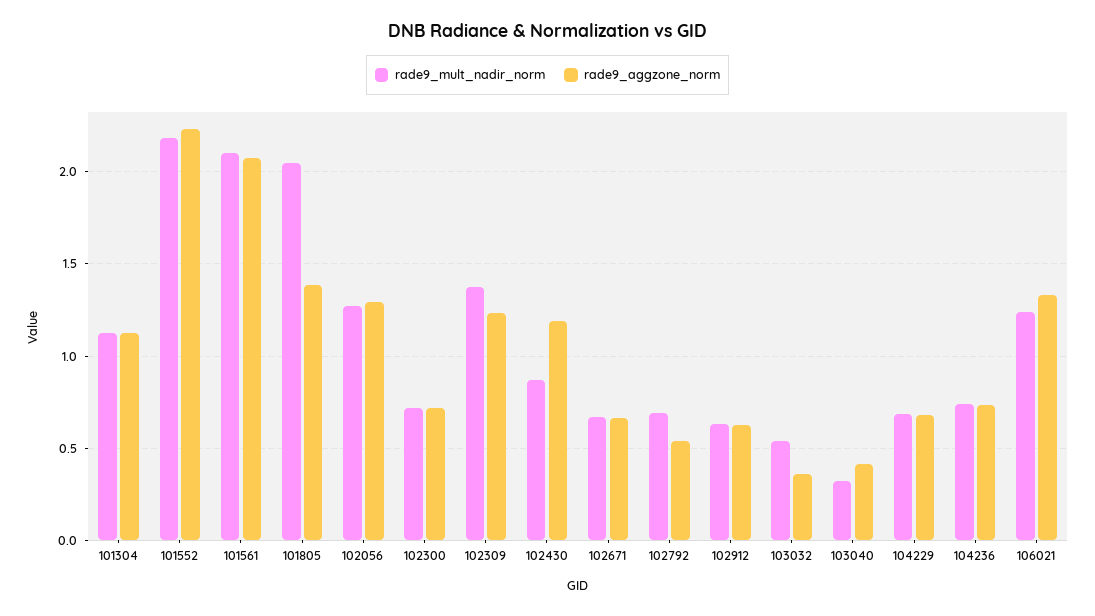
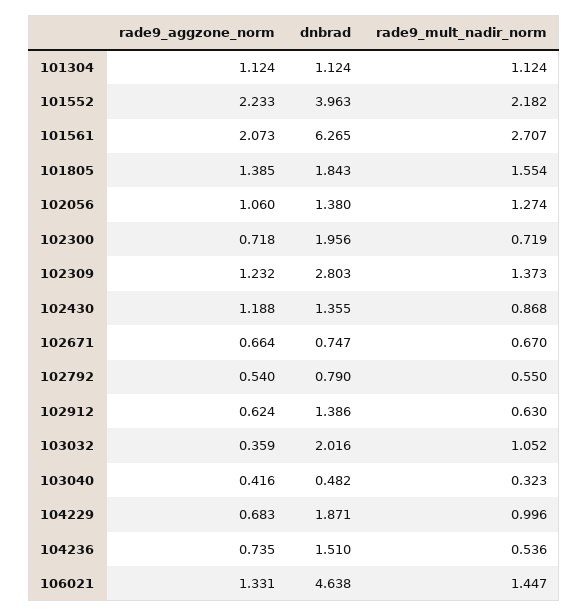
rade9_mult_nadir_norm, 101561: 2.1 -> 2.707
rade9_mult_nadir_norm, 101805: 2.05 -> 1.554
rade9_aggzone_norm, 102056: 1.3 -> 1.06
rade9_mult_nadir_norm, 102792: 0.7 -> 0.55
rade9_mult_nadir_norm, 103032: 0.55 -> 1.052
rade9_mult_nadir_norm, 104229: 0.7 -> 0.996
rade9_mult_nadir_norm, 104236: 0.75 -> 0.536
rade9_mult_nadir_norm, 106021: 1.25 -> 1.447
dnbrad, 101304: none -> 1.124
dnbrad, 101552: none -> 3.963
dnbrad, 101561: none -> 6.265
dnbrad, 101805: none -> 1.843
dnbrad, 102056: none -> 1.38
dnbrad, 102300: none -> 1.956
dnbrad, 102309: none -> 2.803
dnbrad, 102430: none -> 1.355
dnbrad, 102671: none -> 0.747
dnbrad, 102792: none -> 0.79
dnbrad, 102912: none -> 1.386
dnbrad, 103032: none -> 2.016
dnbrad, 103040: none -> 0.482
dnbrad, 104229: none -> 1.871
dnbrad, 104236: none -> 1.51
dnbrad, 106021: none -> 4.638

